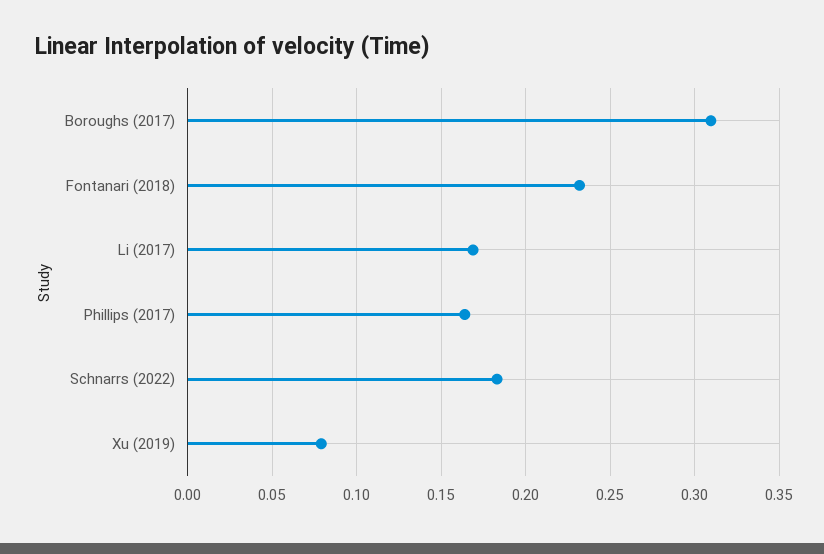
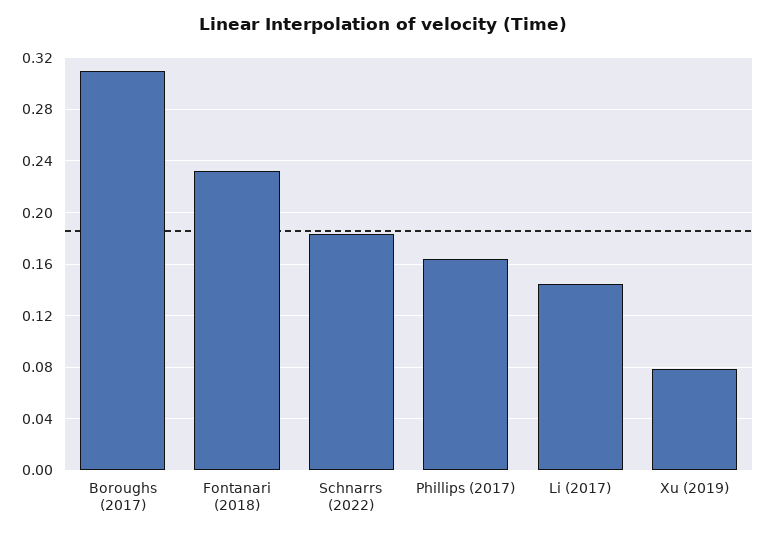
Li (2017): 0.17 -> 0.145

